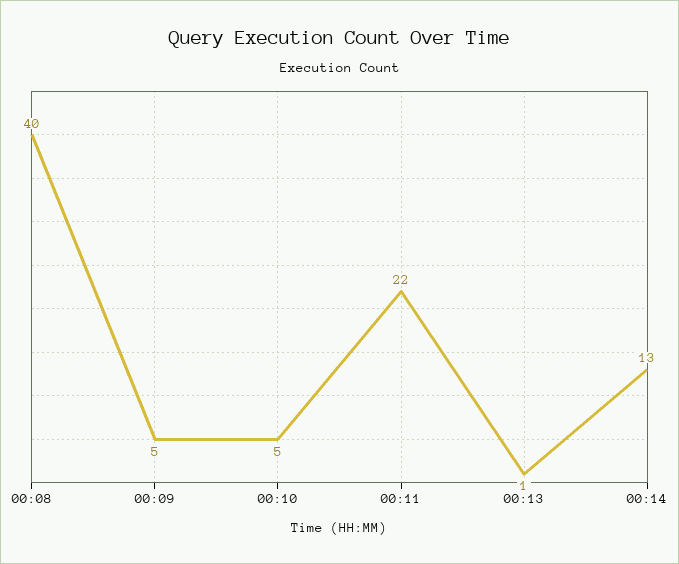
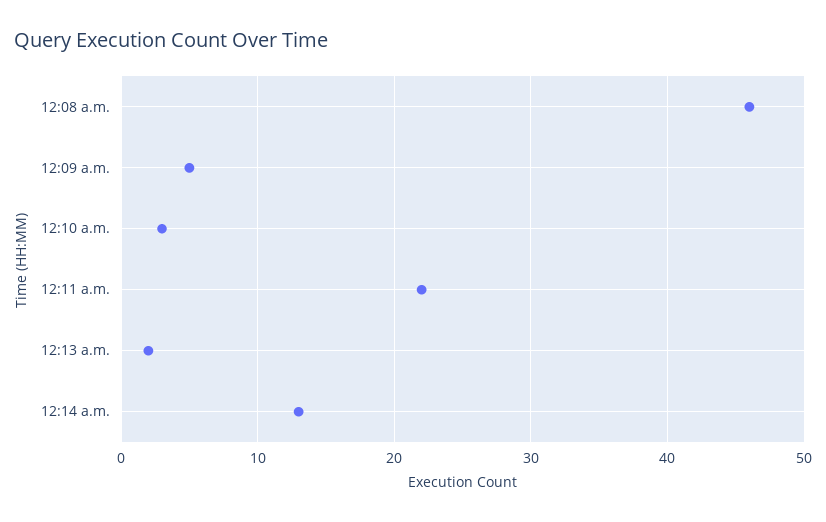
00:08: 40 -> 46
00:10: 5 -> 3
00:13: 1 -> 2

